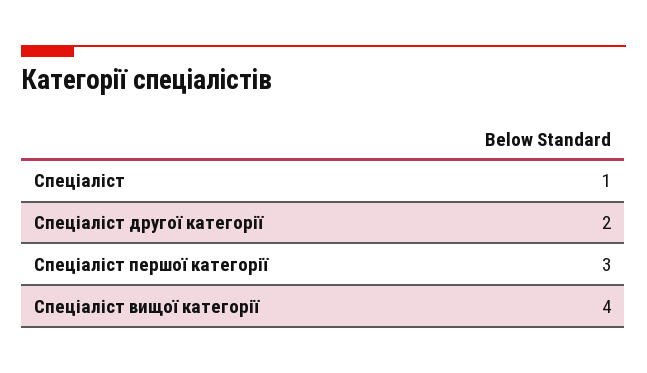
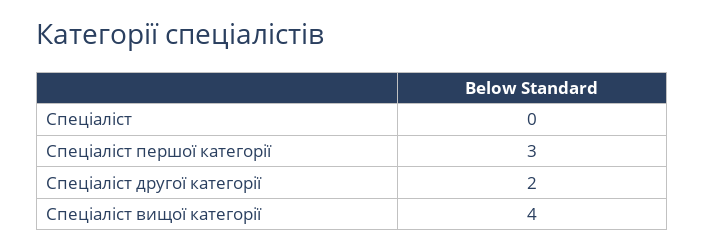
Спеціаліст: 1 -> 0

